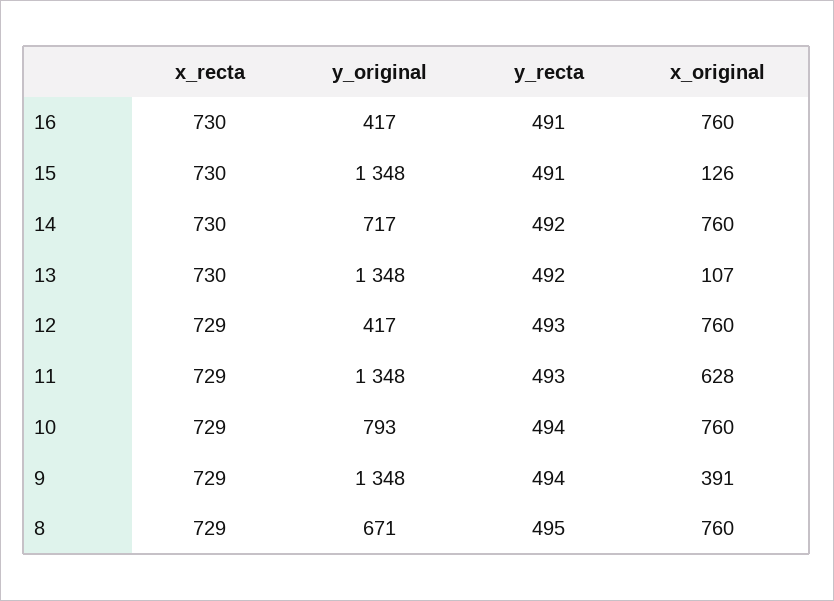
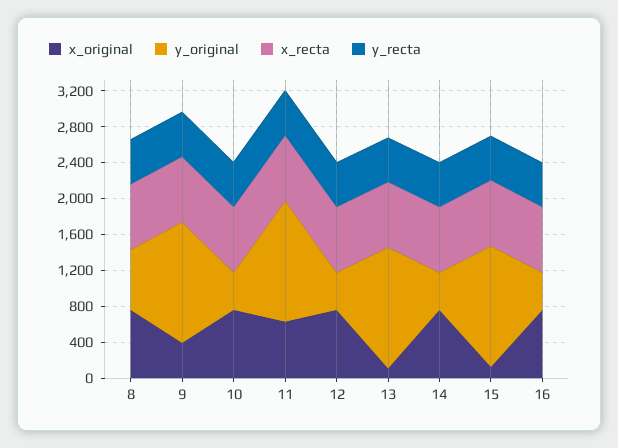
y_original, 14: 717 -> 400
y_original, 10: 793 -> 400

